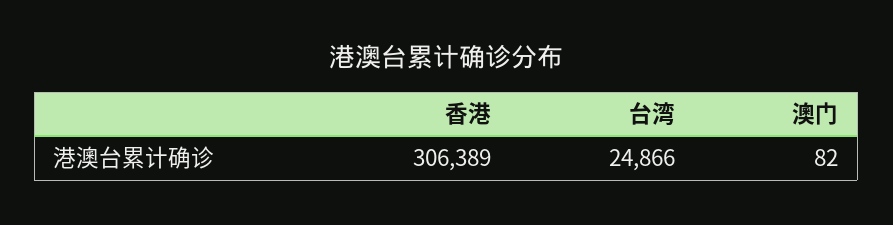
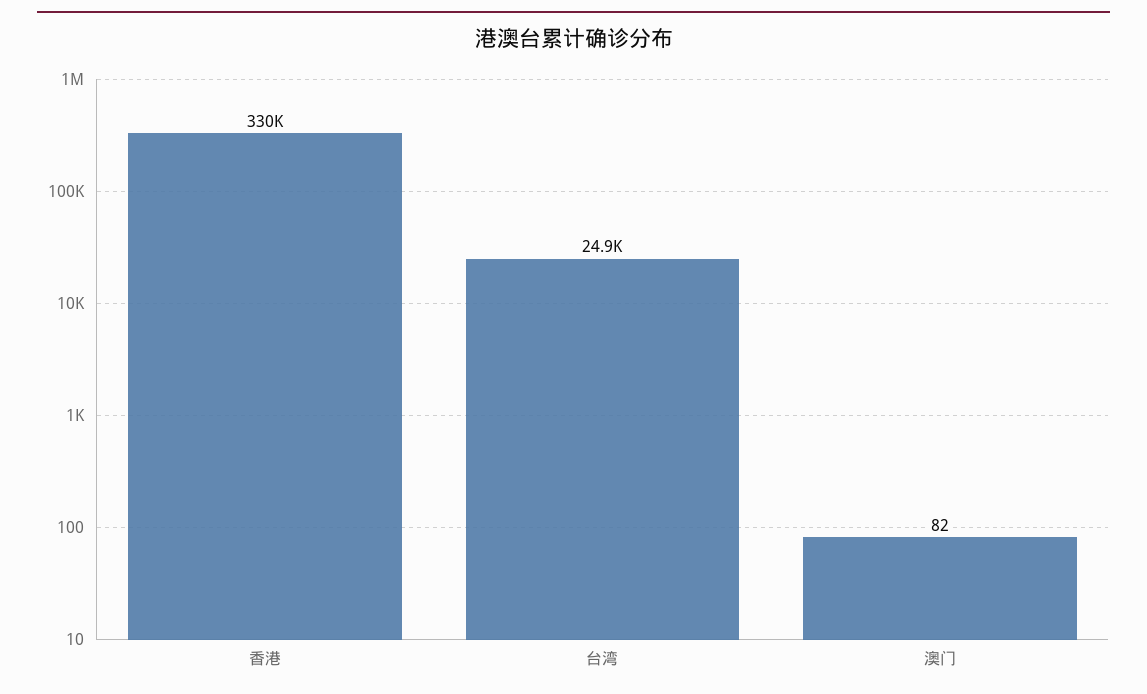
香港: 306389 -> 330000

